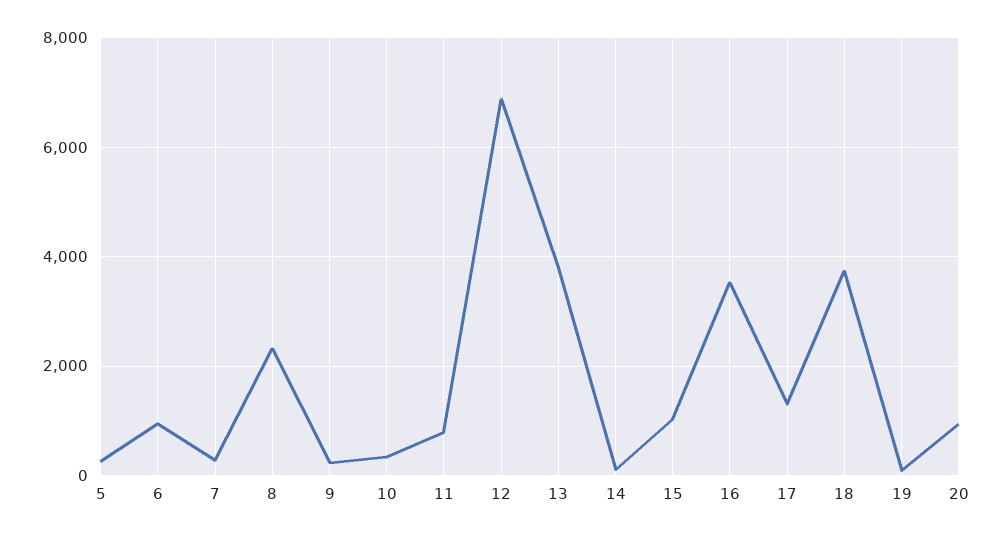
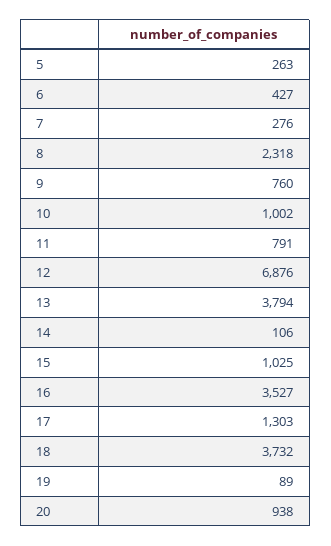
6: 1000 -> 427
9: 200 -> 760
10: 400 -> 1002

